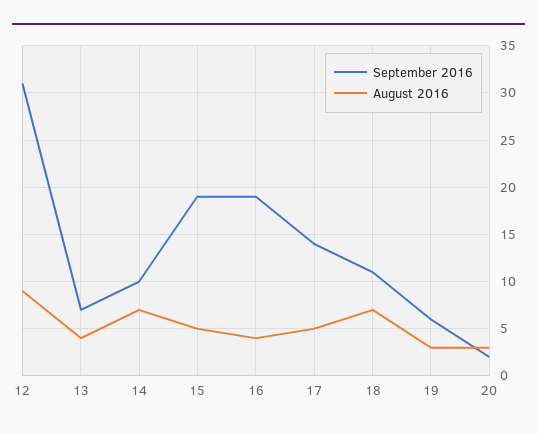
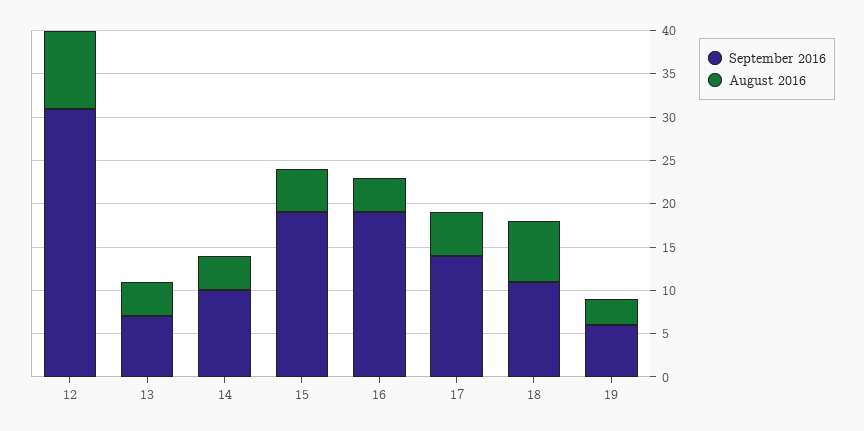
August 2016, 14: 7 -> 4
September 2016, 20: 2 -> none
August 2016, 20: 3 -> none

